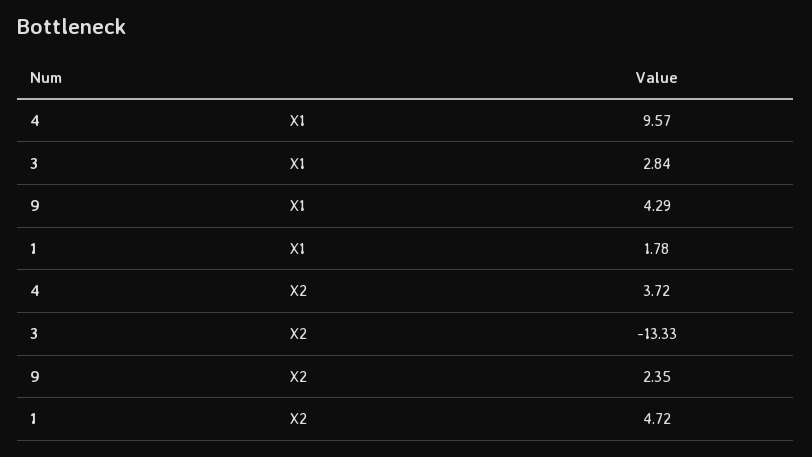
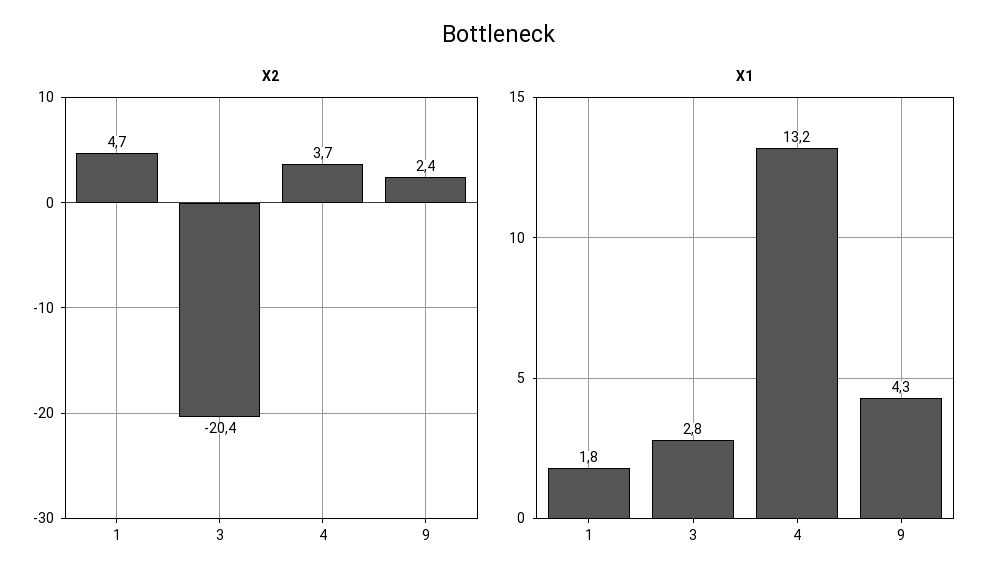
X1, 4: 9.57 -> 13.2
X2, 3: -13.33 -> -20.4

